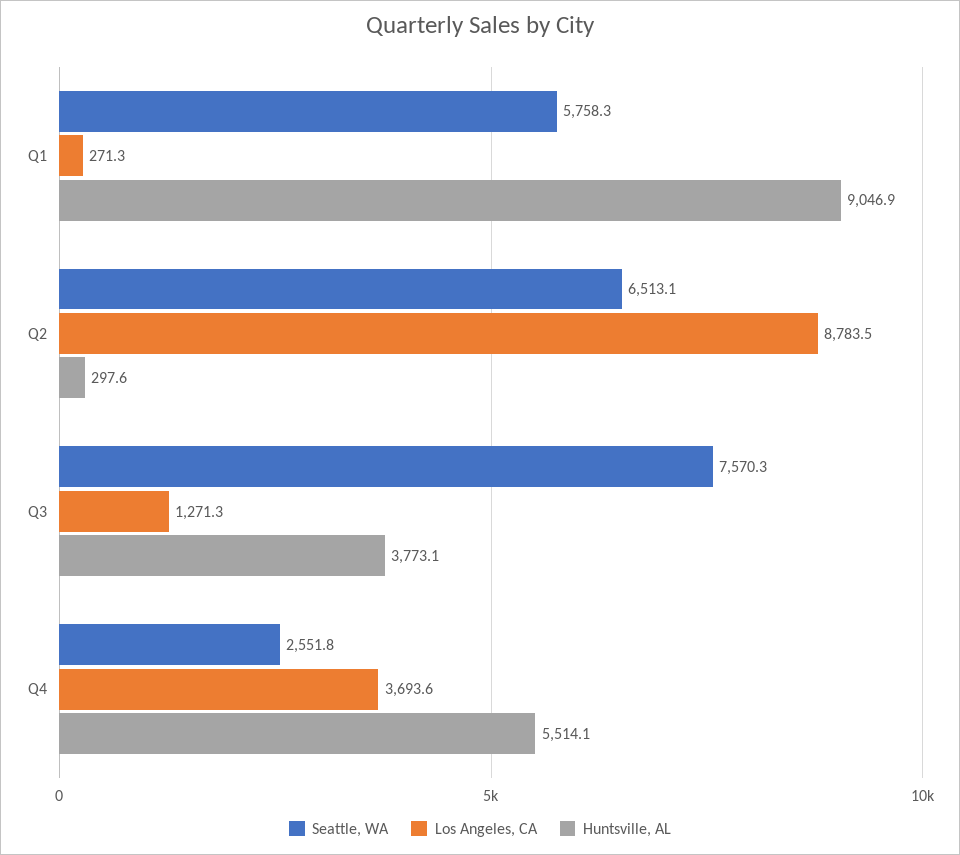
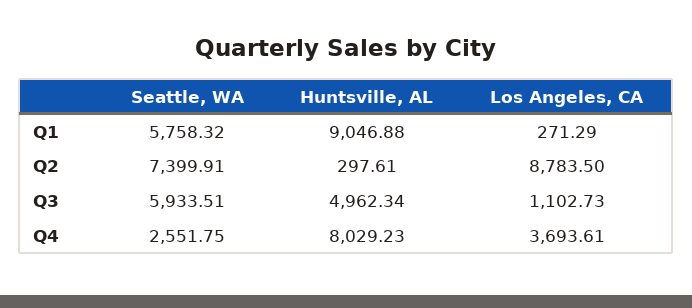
Seattle, WA, Q2: 6513.1 -> 7399.91
Seattle, WA, Q3: 7570.3 -> 5933.51
Los Angeles, CA, Q3: 1271.3 -> 1102.73
Huntsville, AL, Q3: 3773.1 -> 4962.34
Huntsville, AL, Q4: 5514.1 -> 8029.23

